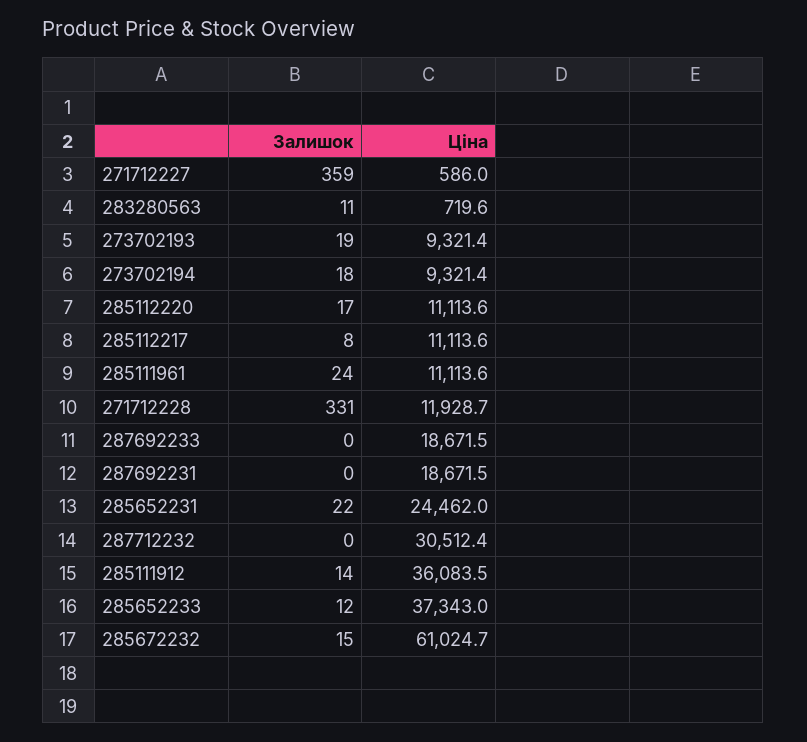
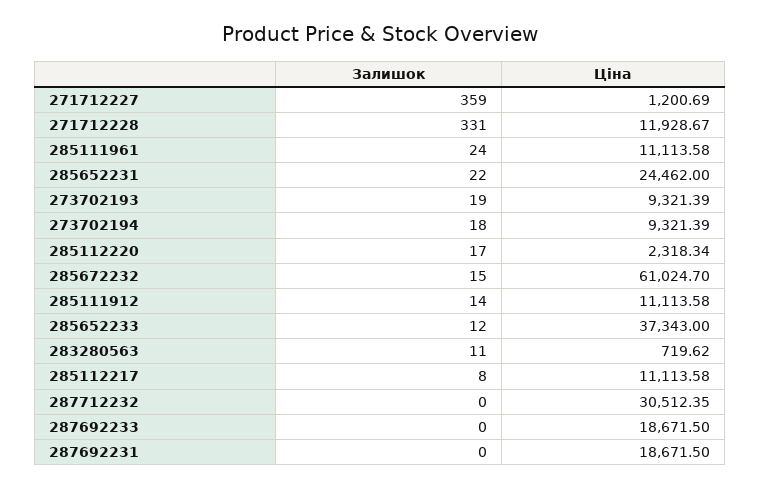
Ціна, 271712227: 586 -> 1200.69
Ціна, 285112220: 11113.6 -> 2318.34
Ціна, 285111912: 36083.5 -> 11113.58

